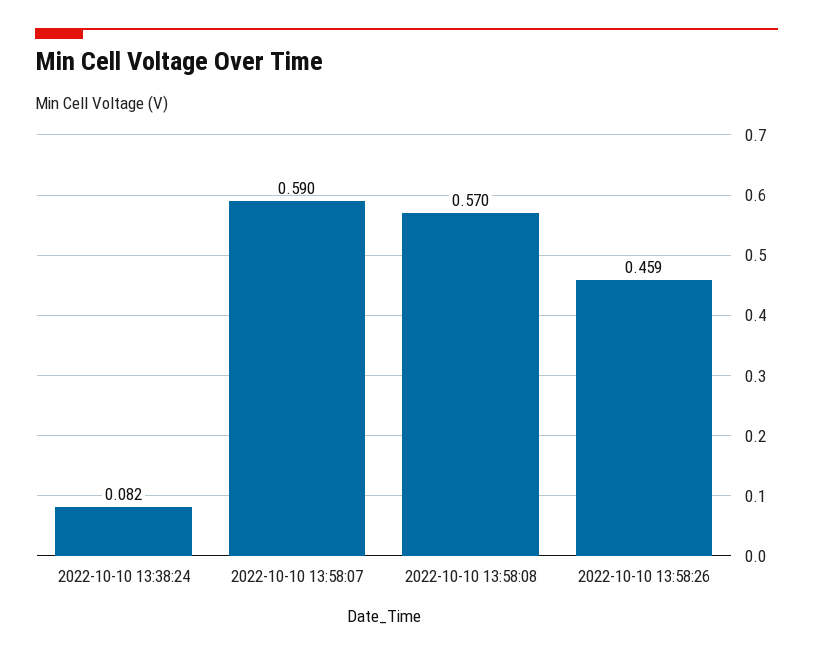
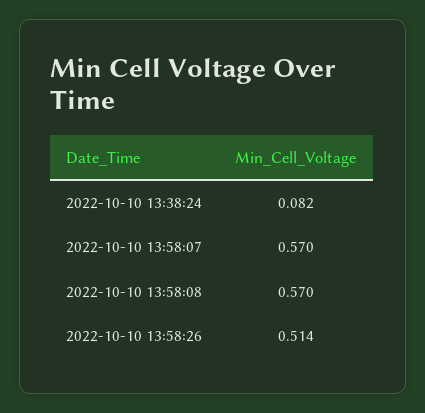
2022-10-10 13:58:07: 0.59 -> 0.57
2022-10-10 13:58:26: 0.459 -> 0.514

